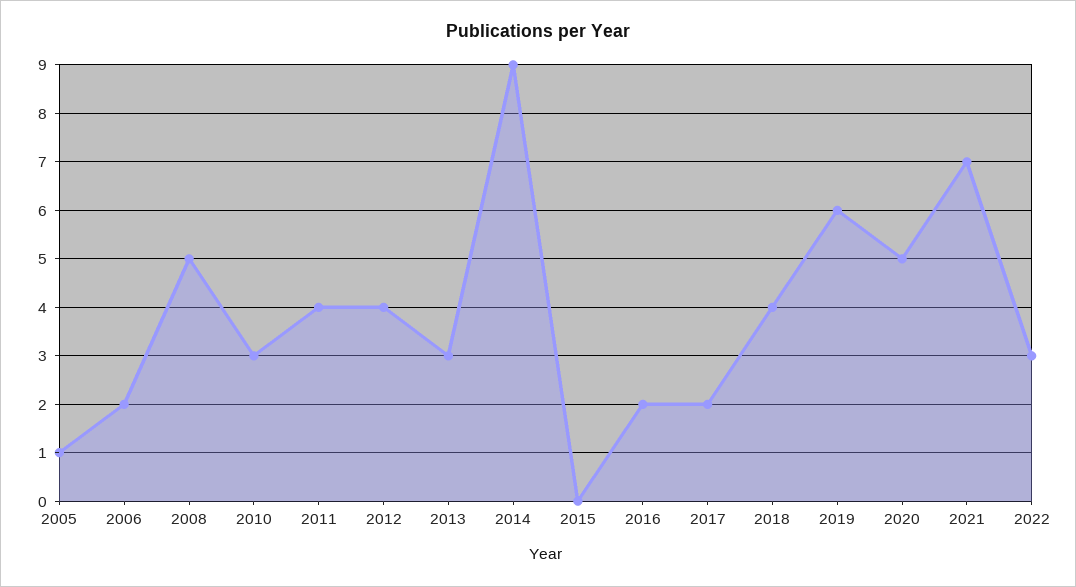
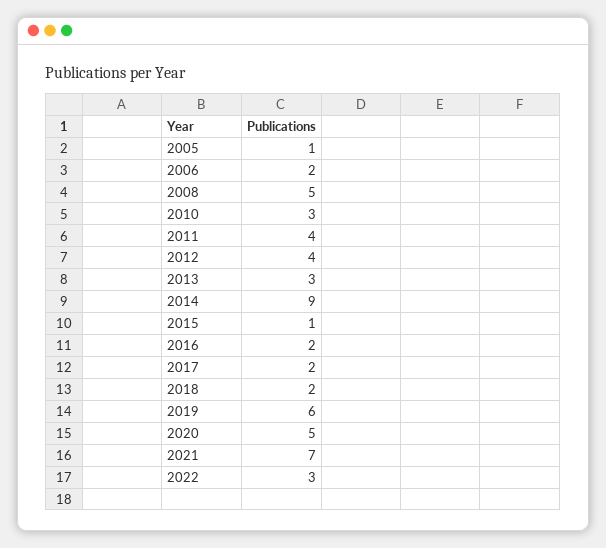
2015: 0 -> 1
2018: 4 -> 2

